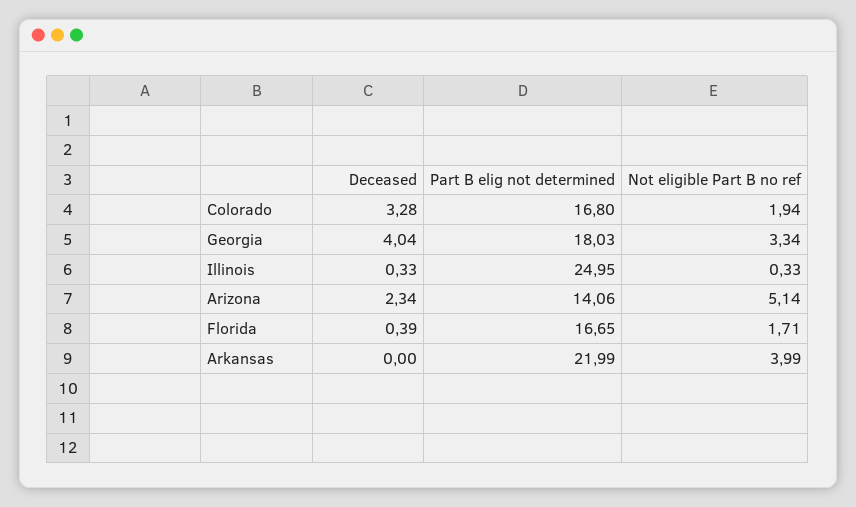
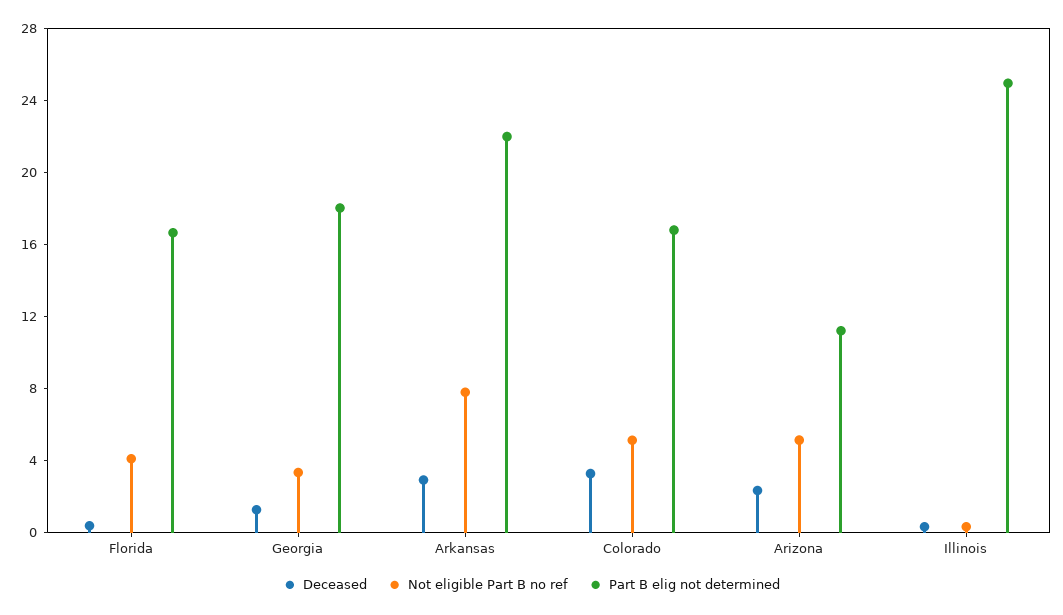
Not eligible Part B no ref, Colorado: 1.94 -> 5
Deceased, Georgia: 4.04 -> 1
Part B elig not determined, Arizona: 14.06 -> 11
Not eligible Part B no ref, Florida: 1.71 -> 4
Deceased, Arkansas: 0 -> 3
Not eligible Part B no ref, Arkansas: 3.99 -> 8

